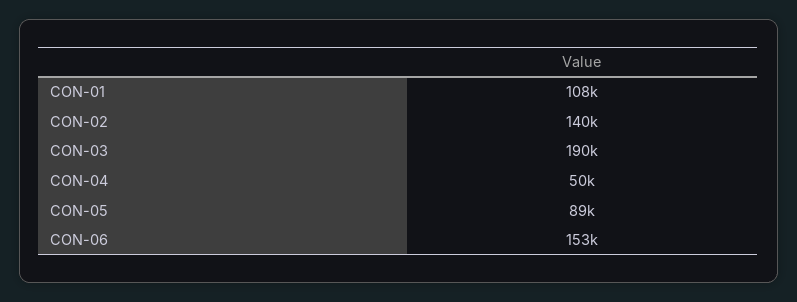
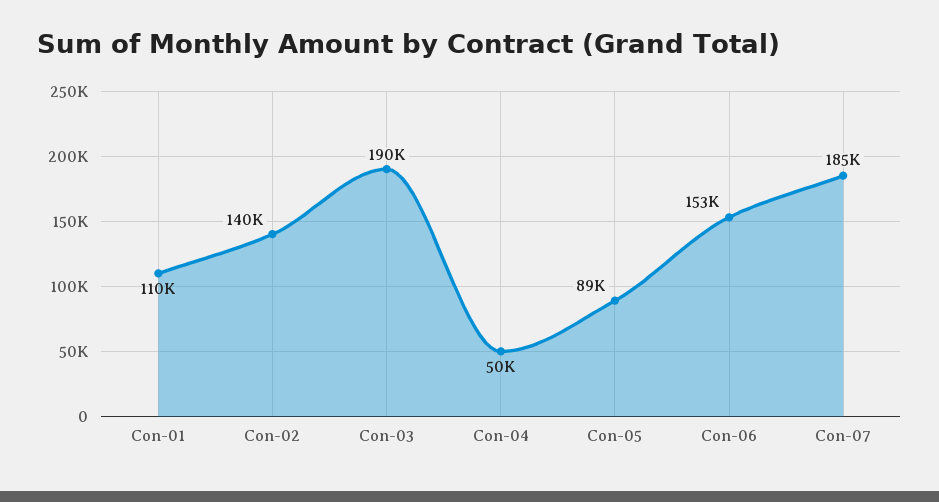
CON-01: 108000 -> 110000
Con-07: none -> 185000

